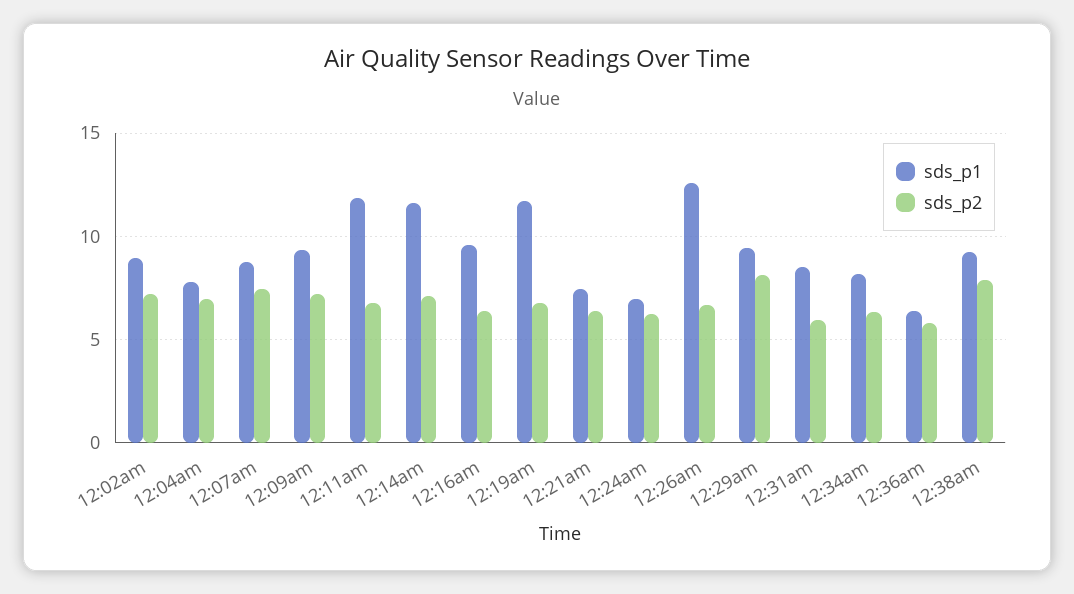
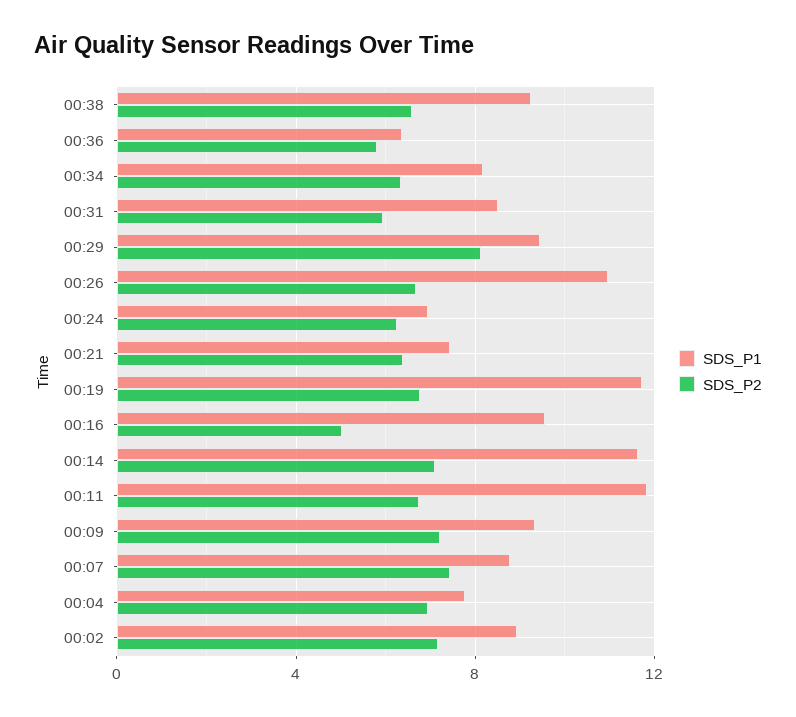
sds_p2, 12:16am: 6.5 -> 5
sds_p1, 12:26am: 12.5 -> 11
sds_p2, 12:38am: 8 -> 6.5

